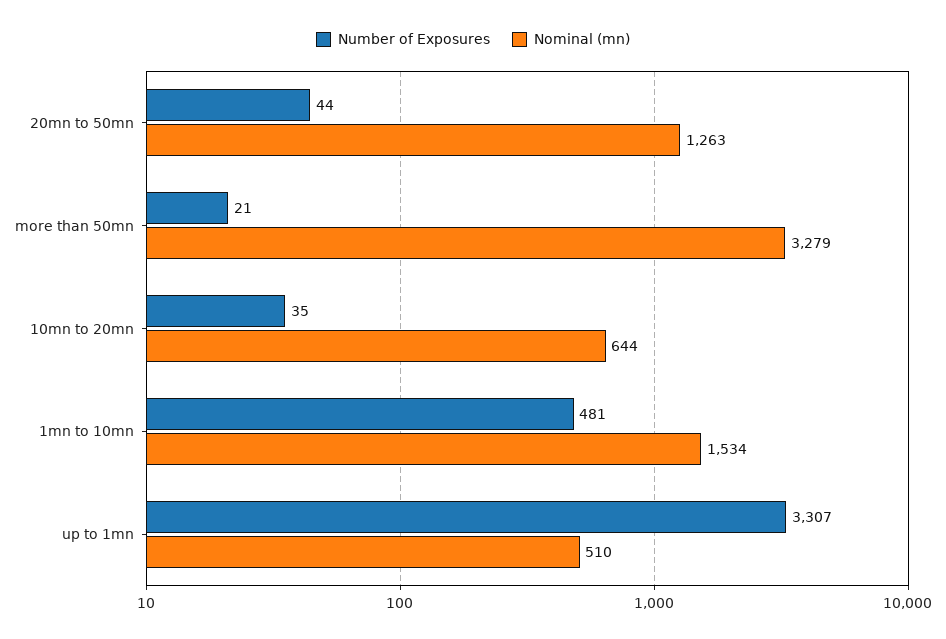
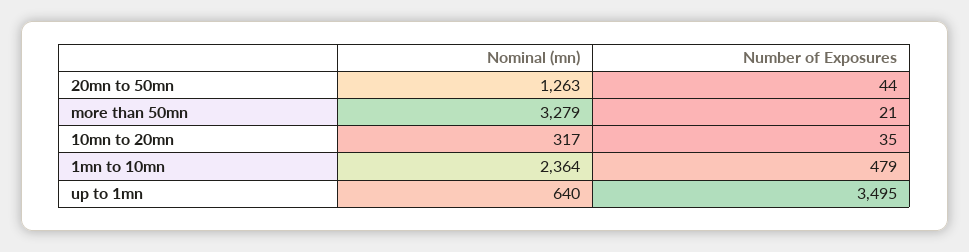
Nominal (mn), 10mn to 20mn: 644 -> 317
Number of Exposures, 1mn to 10mn: 481 -> 479
Nominal (mn), 1mn to 10mn: 1534 -> 2364
Number of Exposures, up to 1mn: 3307 -> 3495
Nominal (mn), up to 1mn: 510 -> 640

